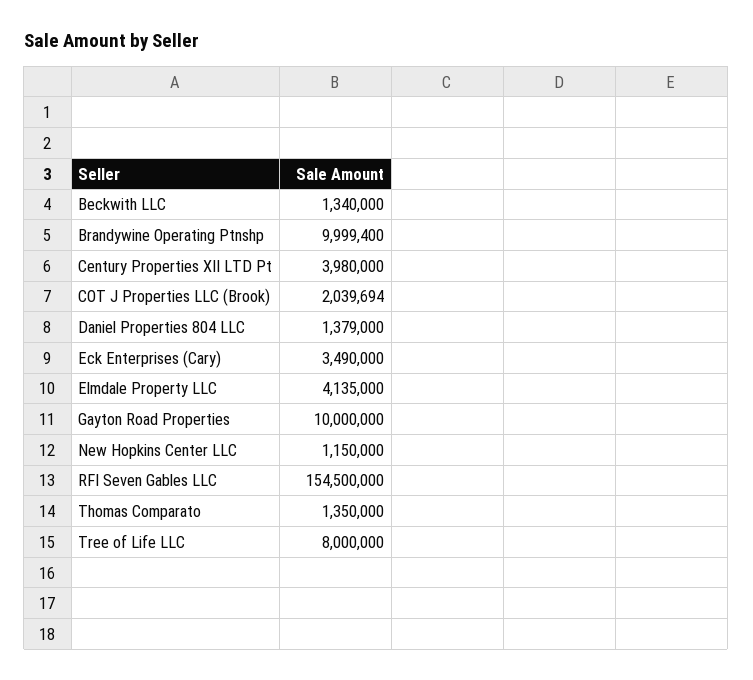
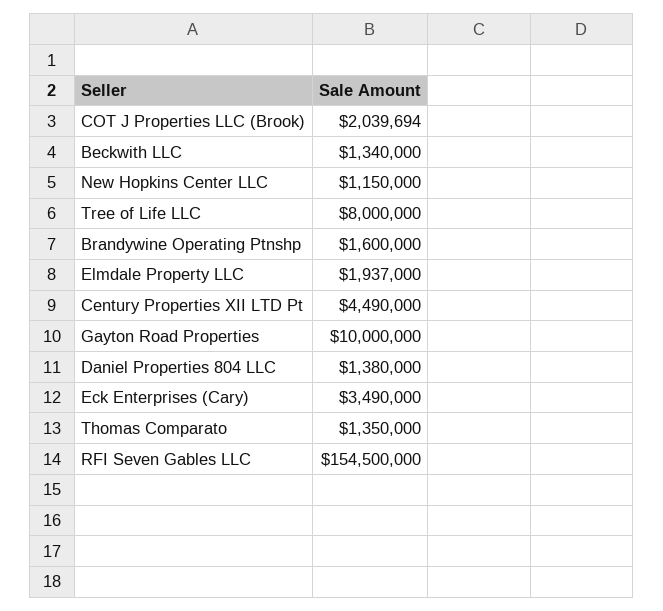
Brandywine Operating Ptnshp: 9999400 -> 1600000
Century Properties XII LTD Pt: 3980000 -> 4490000
Daniel Properties 804 LLC: 1379000 -> 1380000
Elmdale Property LLC: 4135000 -> 1937000

